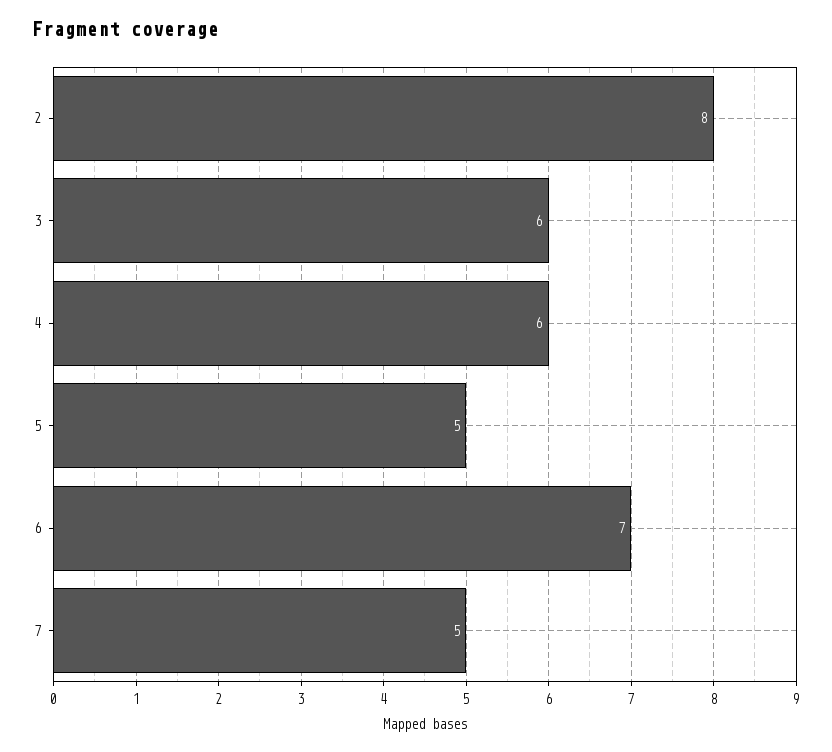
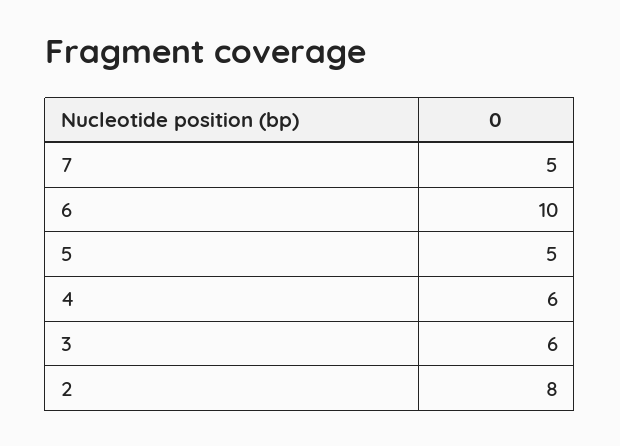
6: 7 -> 10

